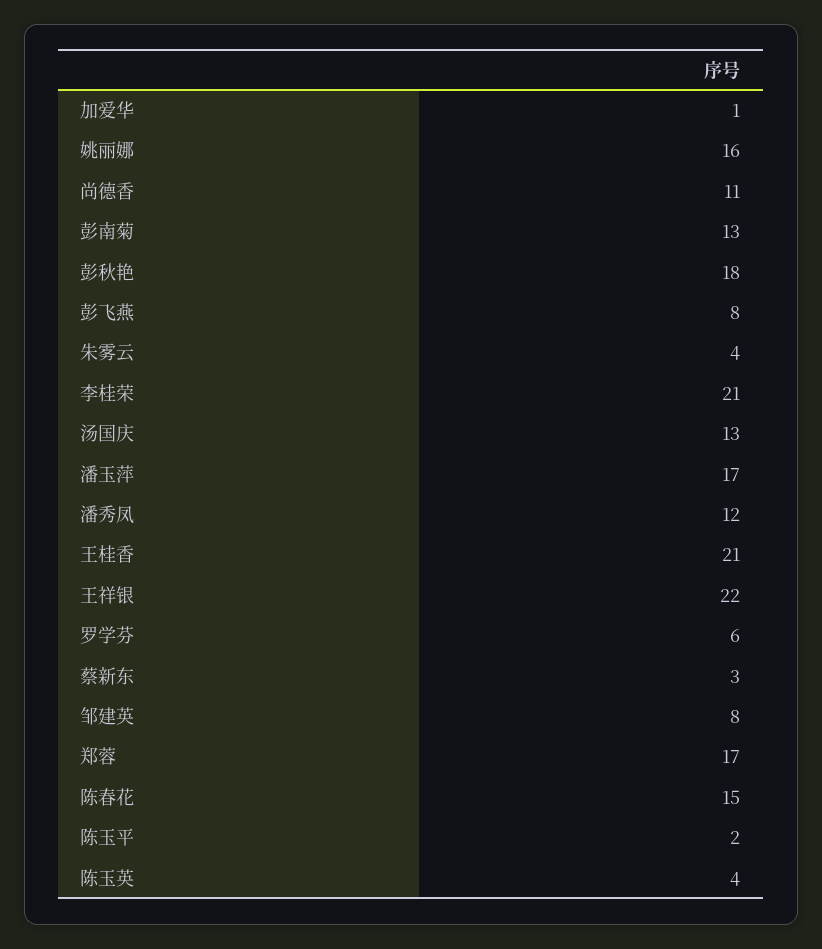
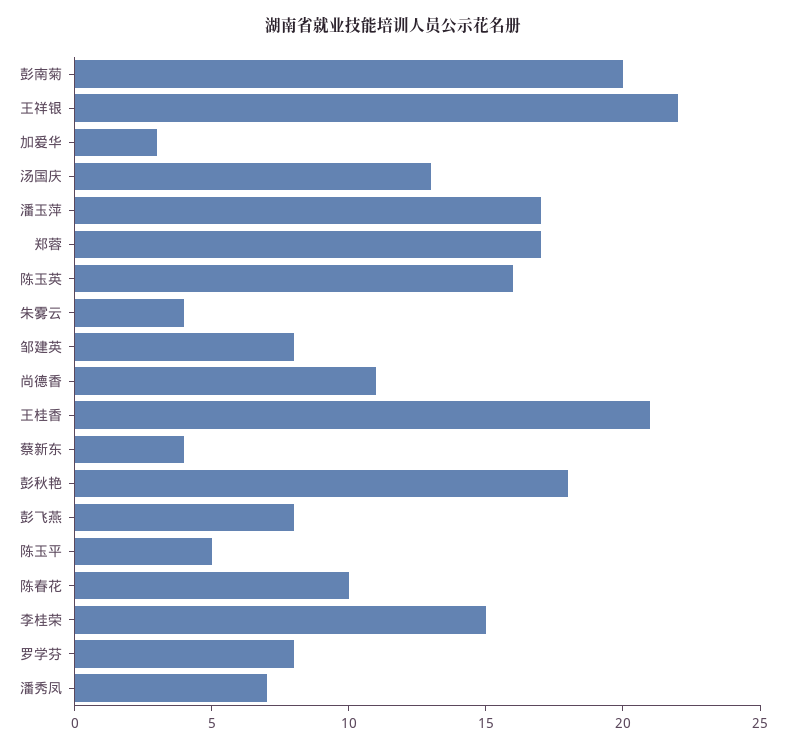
加爱华: 1 -> 3
姚丽娜: 16 -> none
彭南菊: 13 -> 20
李桂荣: 21 -> 15
潘秀凤: 12 -> 7
罗学芬: 6 -> 8
蔡新东: 3 -> 4
陈春花: 15 -> 10
陈玉平: 2 -> 5
陈玉英: 4 -> 16

